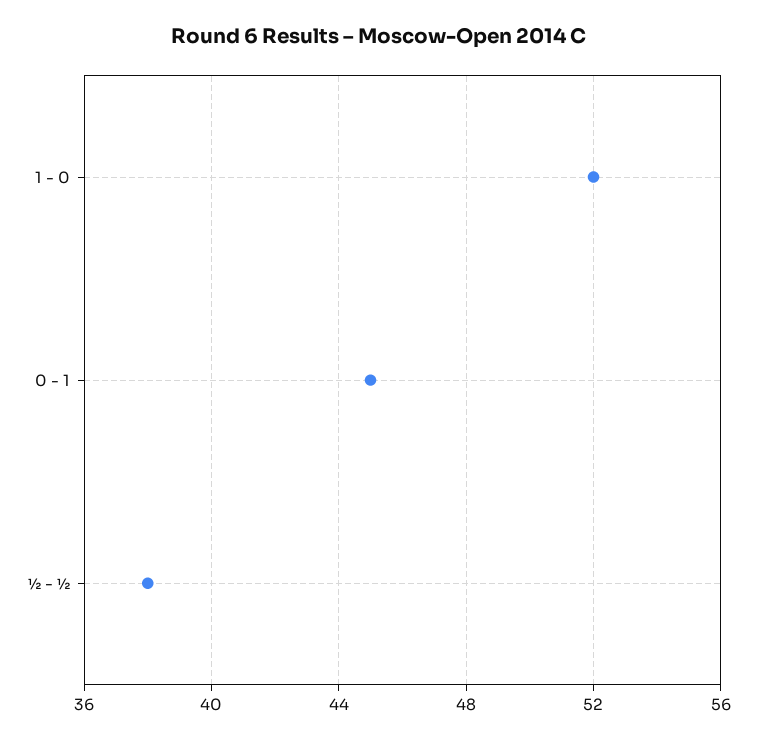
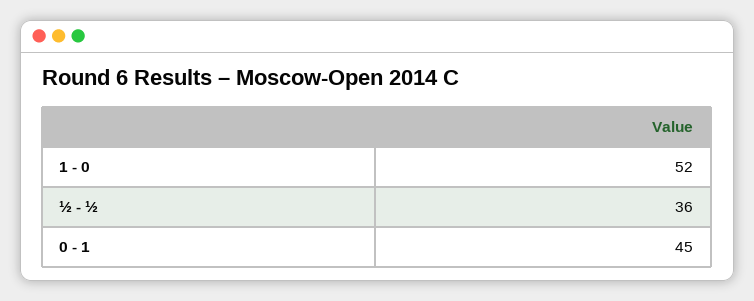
½ - ½: 38 -> 36

